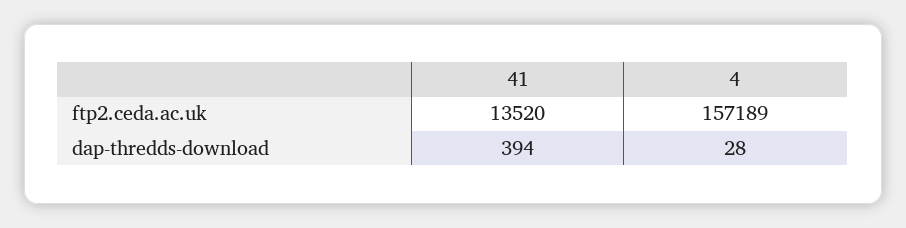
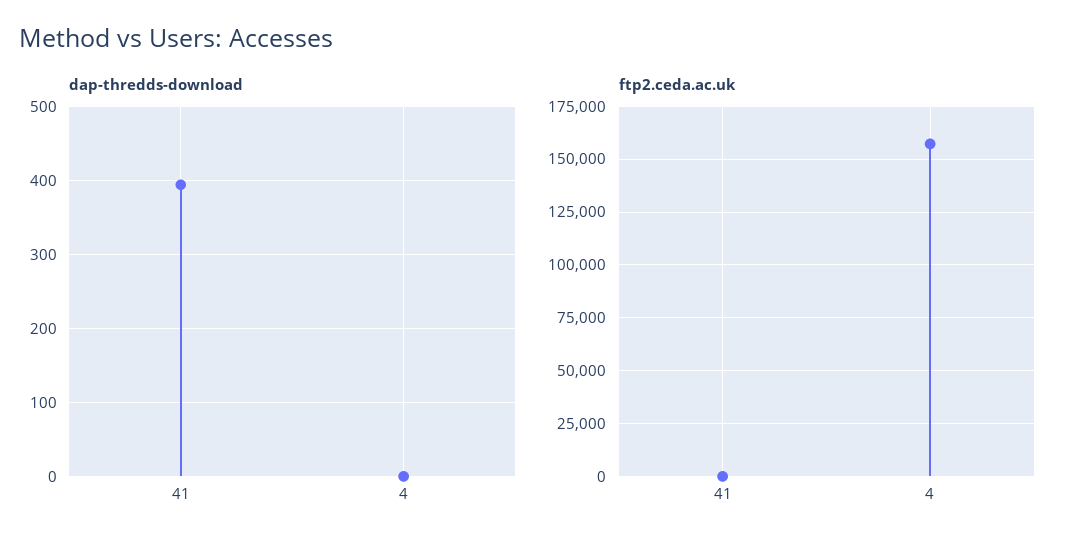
ftp2.ceda.ac.uk, 41: 13520 -> 0
dap-thredds-download, 4: 28 -> 0

